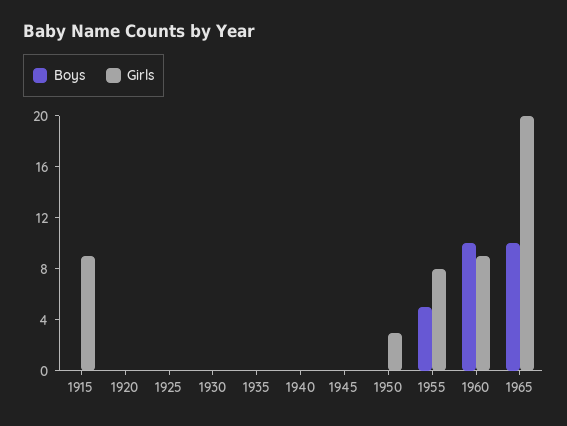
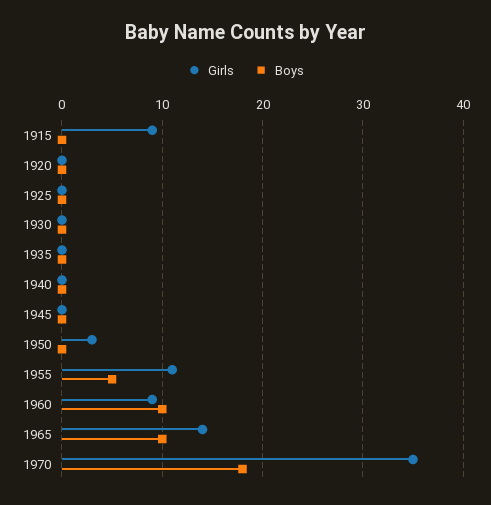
Girls, 1955: 8 -> 11
Girls, 1965: 20 -> 14
Girls, 1970: none -> 35
Boys, 1970: none -> 18

